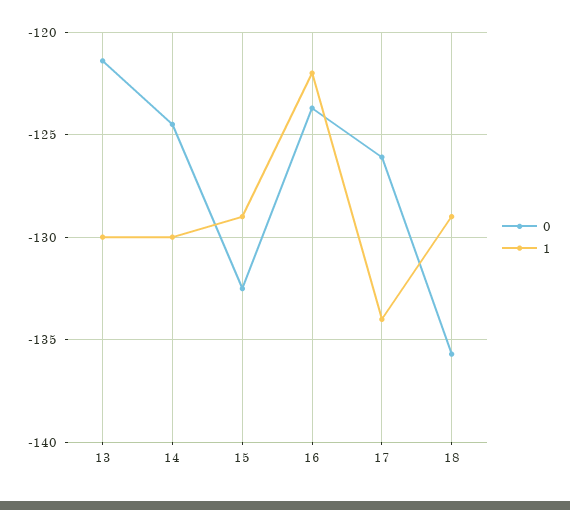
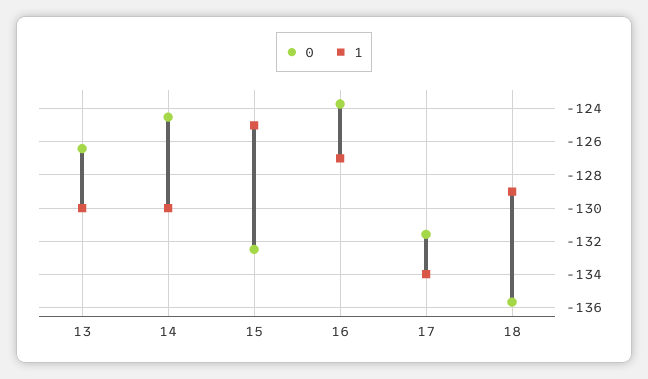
0, 13: -121.5 -> -126.5
1, 15: -129 -> -125
1, 16: -122 -> -127
0, 17: -126 -> -131.5

